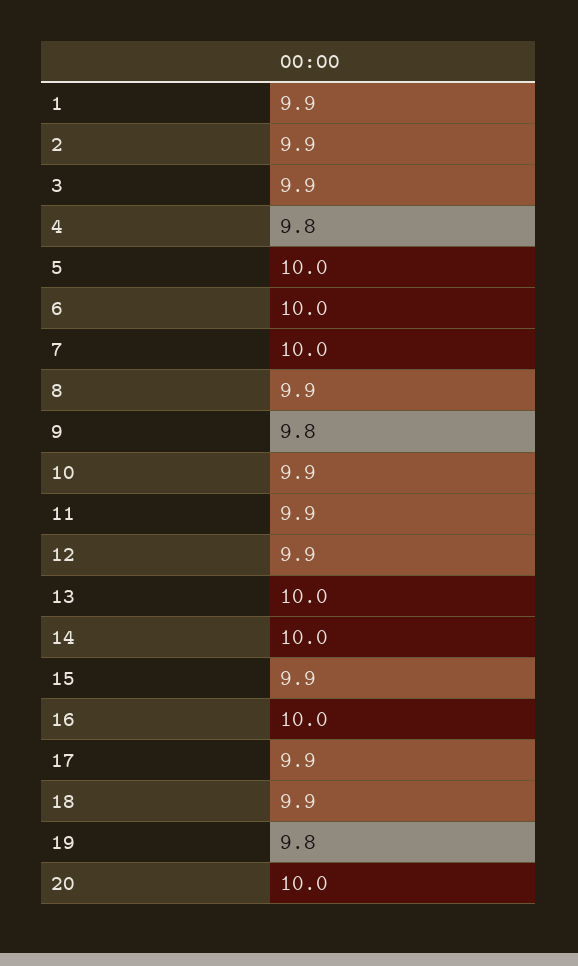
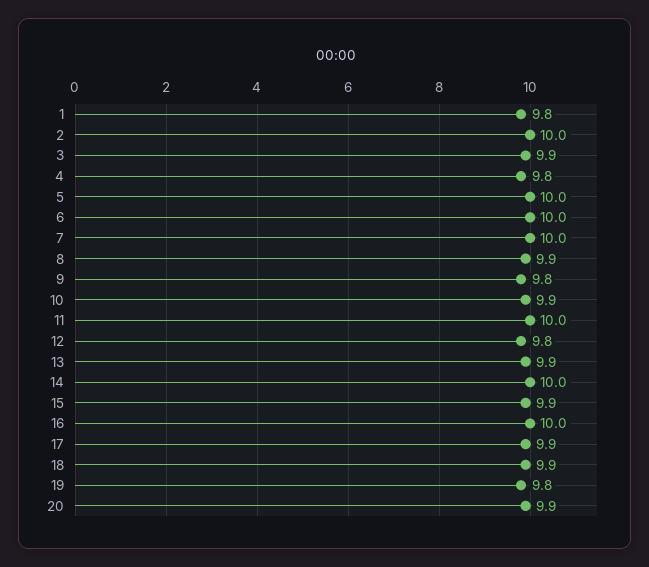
1: 9.9 -> 9.8
2: 9.9 -> 10
11: 9.9 -> 10
12: 9.9 -> 9.8
13: 10 -> 9.9
20: 10 -> 9.9

